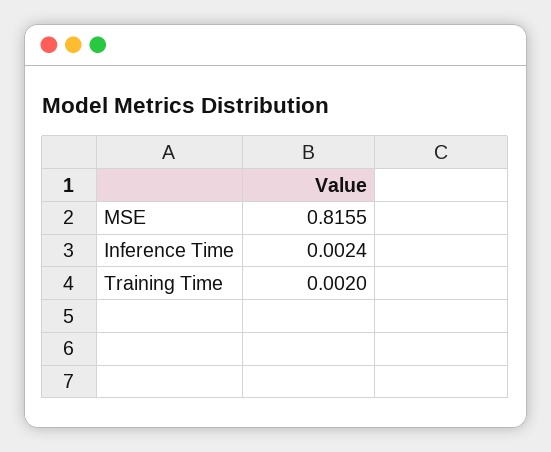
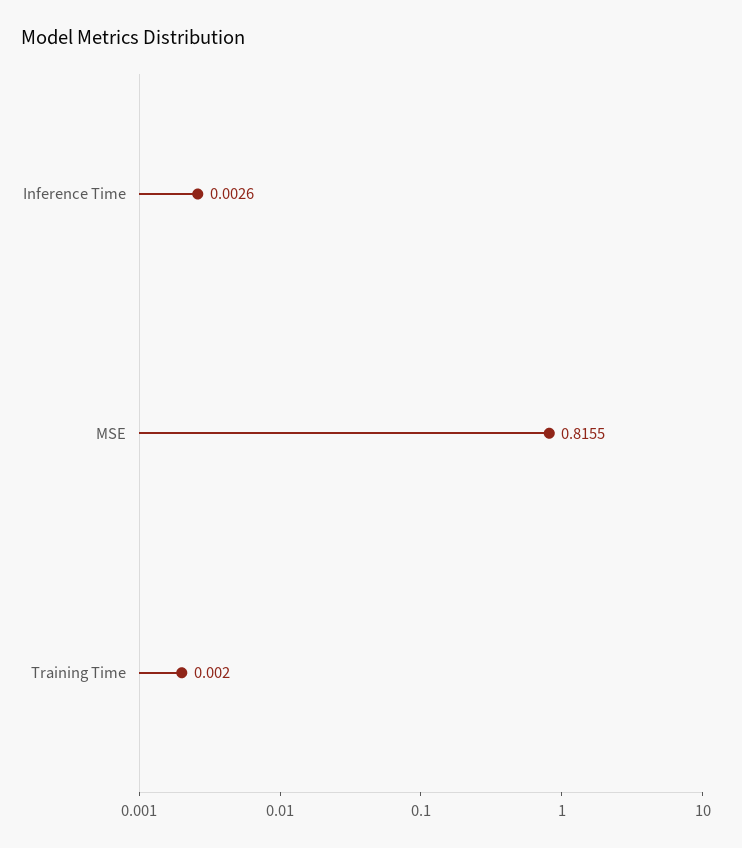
Inference Time: 0.0024 -> 0.0026

